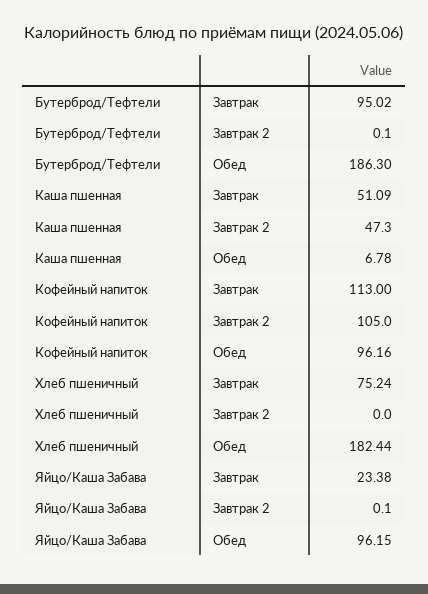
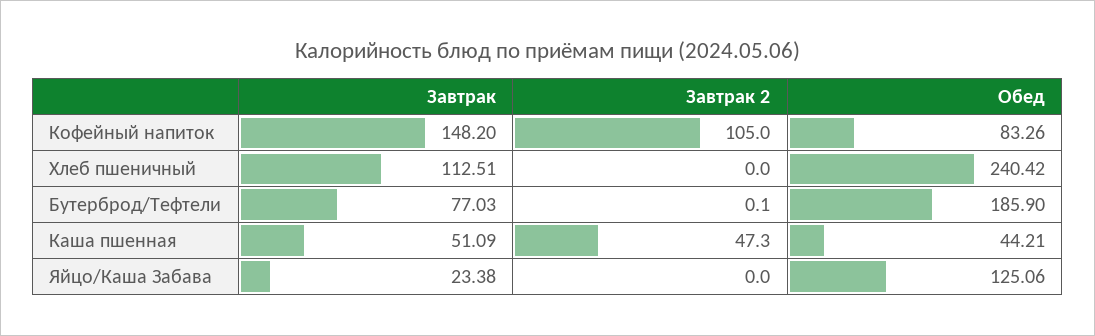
Бутерброд/Тефтели, Завтрак: 95.02 -> 77.03
Бутерброд/Тефтели, Обед: 186.3 -> 185.9
Каша пшенная, Обед: 6.78 -> 44.21
Кофейный напиток, Завтрак: 113 -> 148.2
Кофейный напиток, Обед: 96.16 -> 83.26
Хлеб пшеничный, Завтрак: 75.24 -> 112.51
Хлеб пшеничный, Обед: 182.44 -> 240.42
Яйцо/Каша Забава, Завтрак 2: 0.1 -> 0
Яйцо/Каша Забава, Обед: 96.15 -> 125.06

